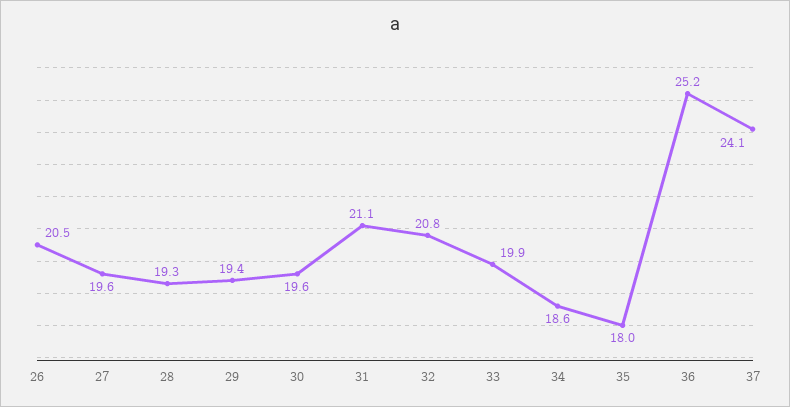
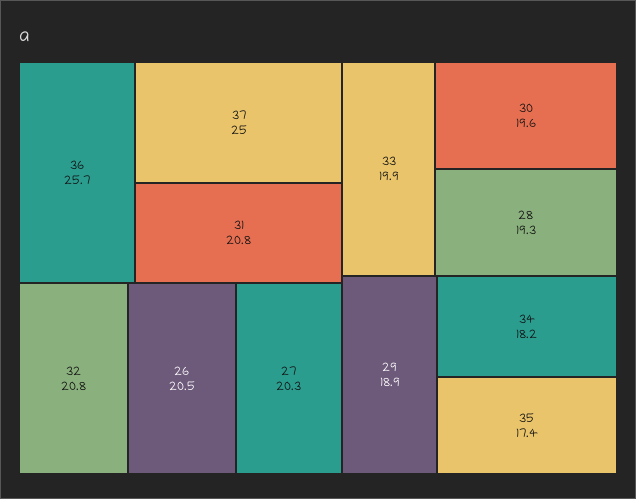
27: 19.6 -> 20.3
29: 19.4 -> 18.9
31: 21.1 -> 20.8
34: 18.6 -> 18.2
35: 18 -> 17.4
36: 25.2 -> 25.7
37: 24.1 -> 25

